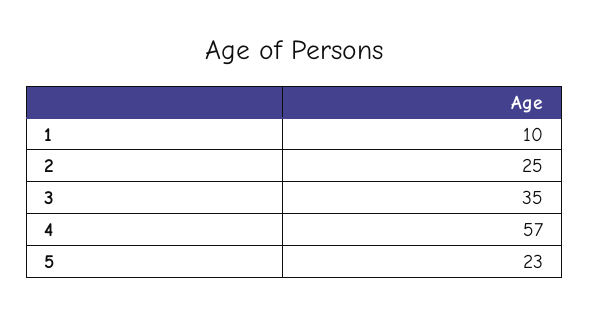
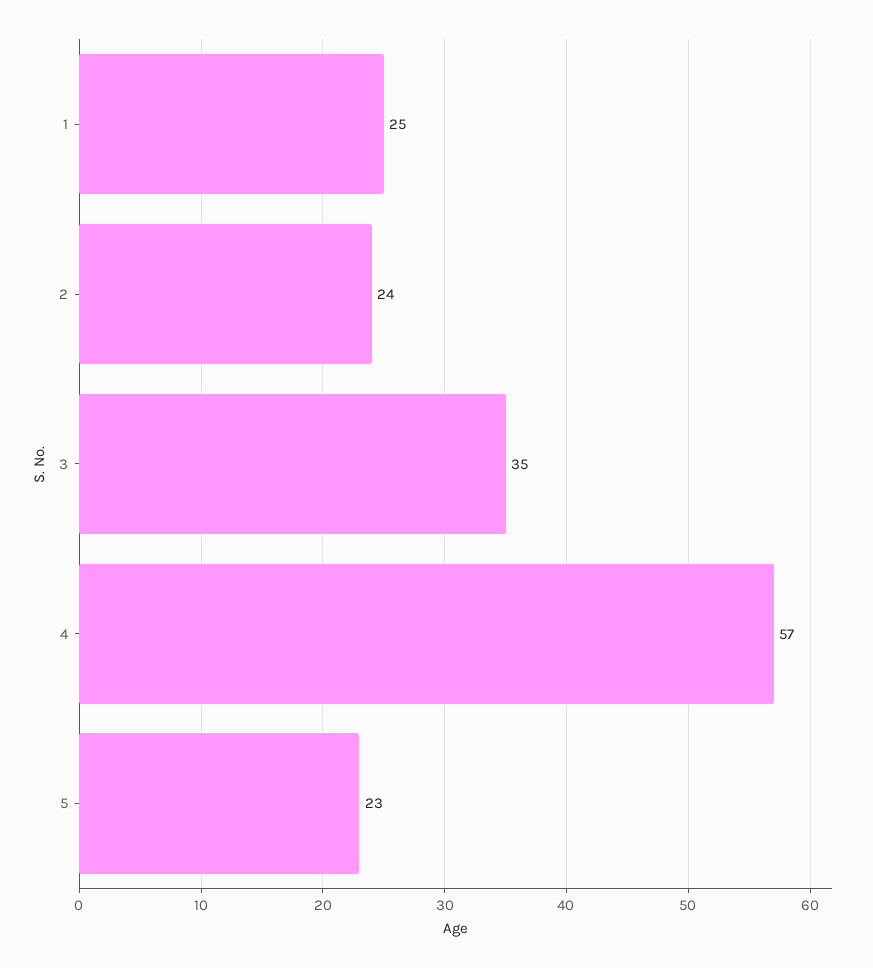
1: 10 -> 25
2: 25 -> 24

